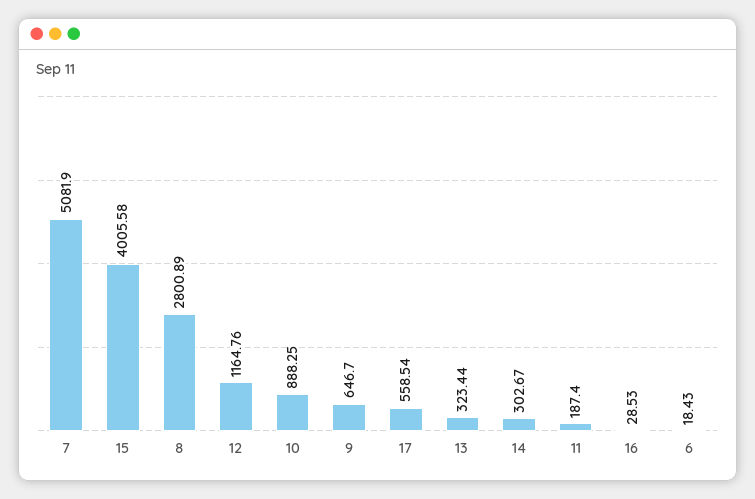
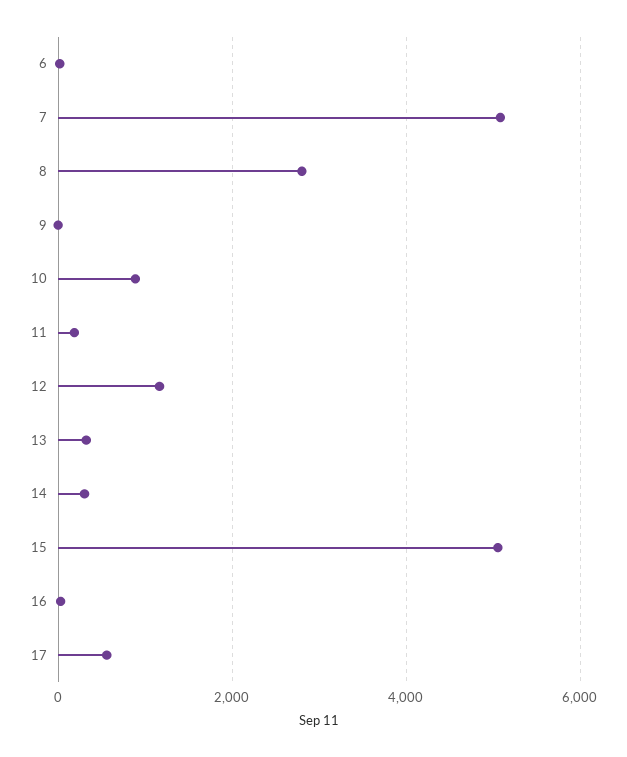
15: 4005.58 -> 5000
9: 646.7 -> 0

